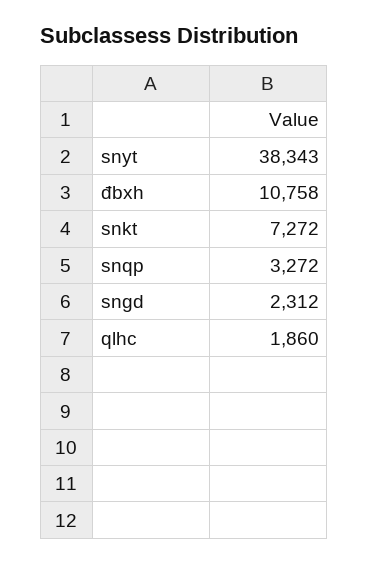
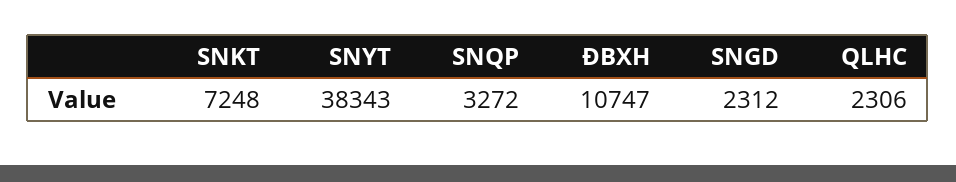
đbxh: 10758 -> 10747
snkt: 7272 -> 7248
qlhc: 1860 -> 2306

